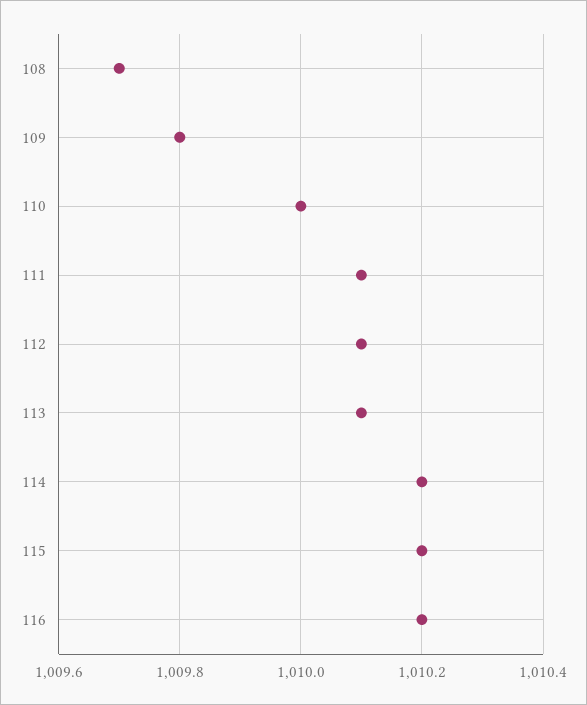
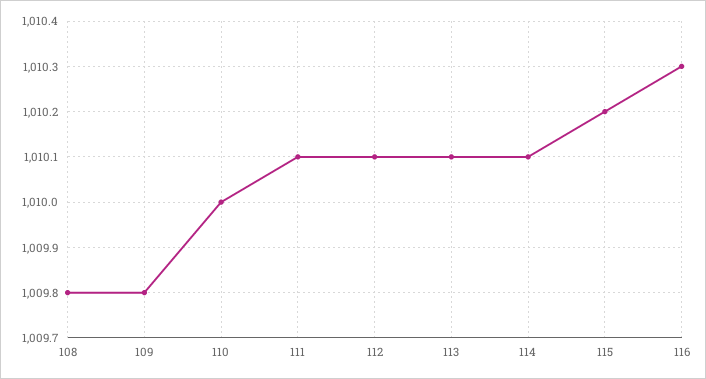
108: 1009.7 -> 1009.8
114: 1010.2 -> 1010.1
116: 1010.2 -> 1010.3

